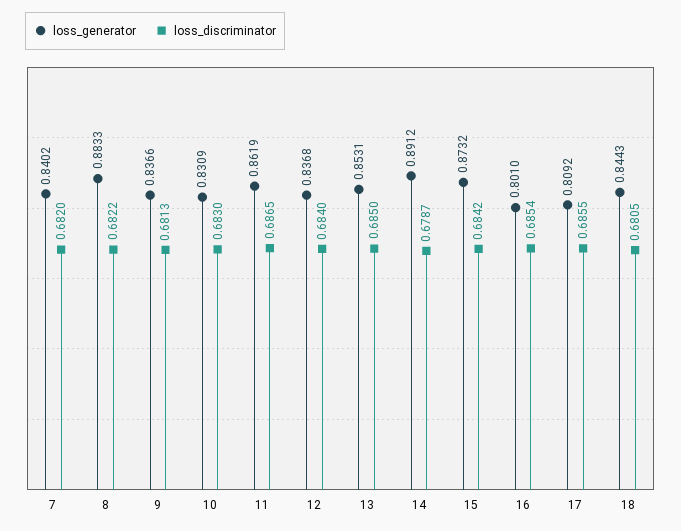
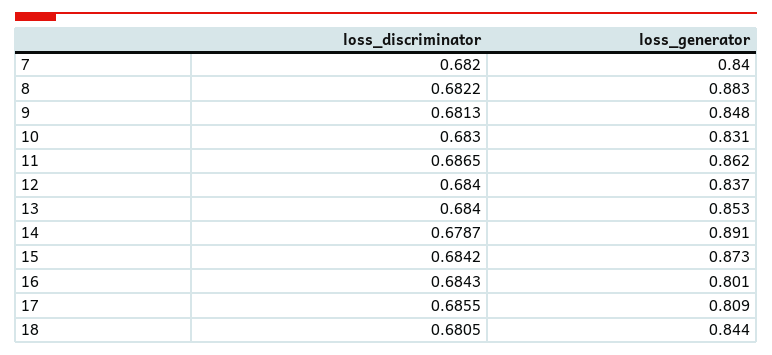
loss_generator, 9: 0.8366 -> 0.848
loss_discriminator, 13: 0.685 -> 0.684
loss_discriminator, 16: 0.6854 -> 0.6843

